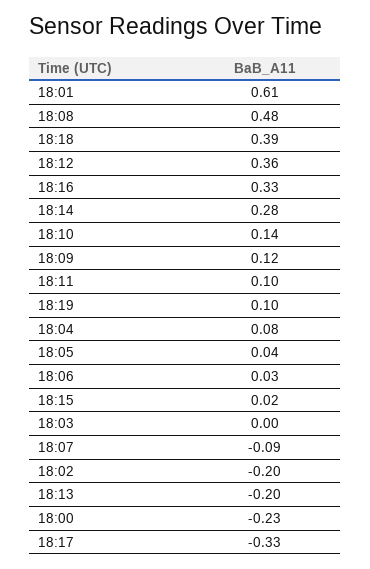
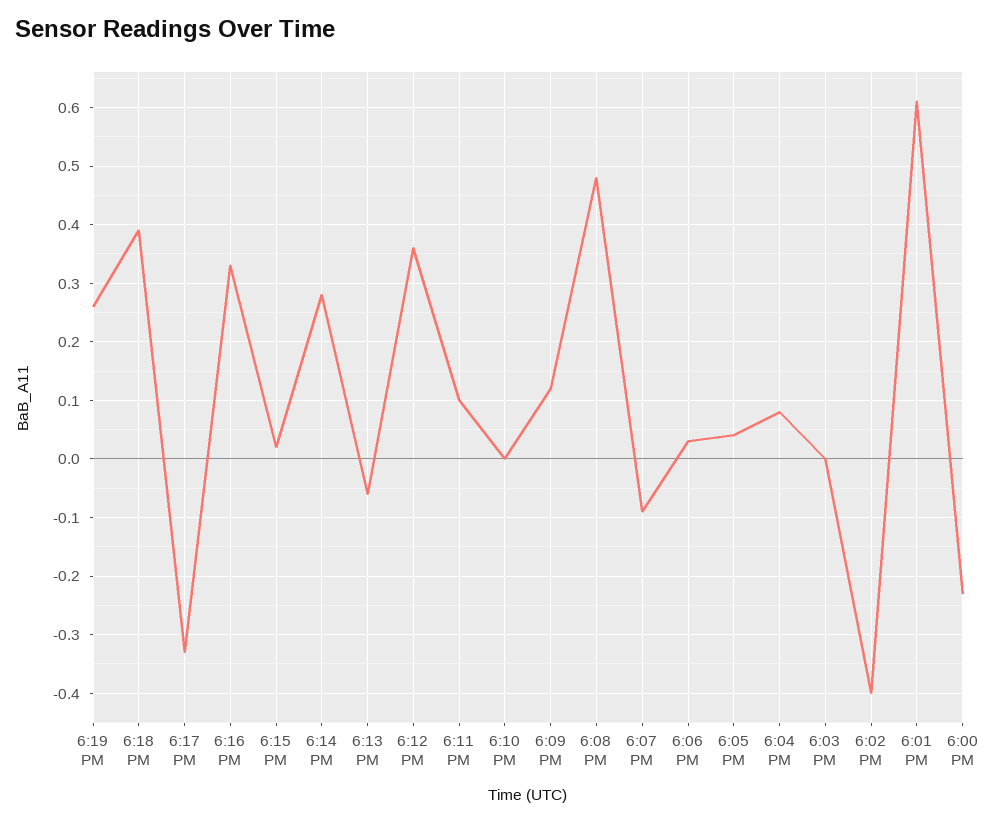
18:10: 0.14 -> 0
18:19: 0.1 -> 0.25
18:02: -0.2 -> -0.4
18:13: -0.2 -> -0.05

